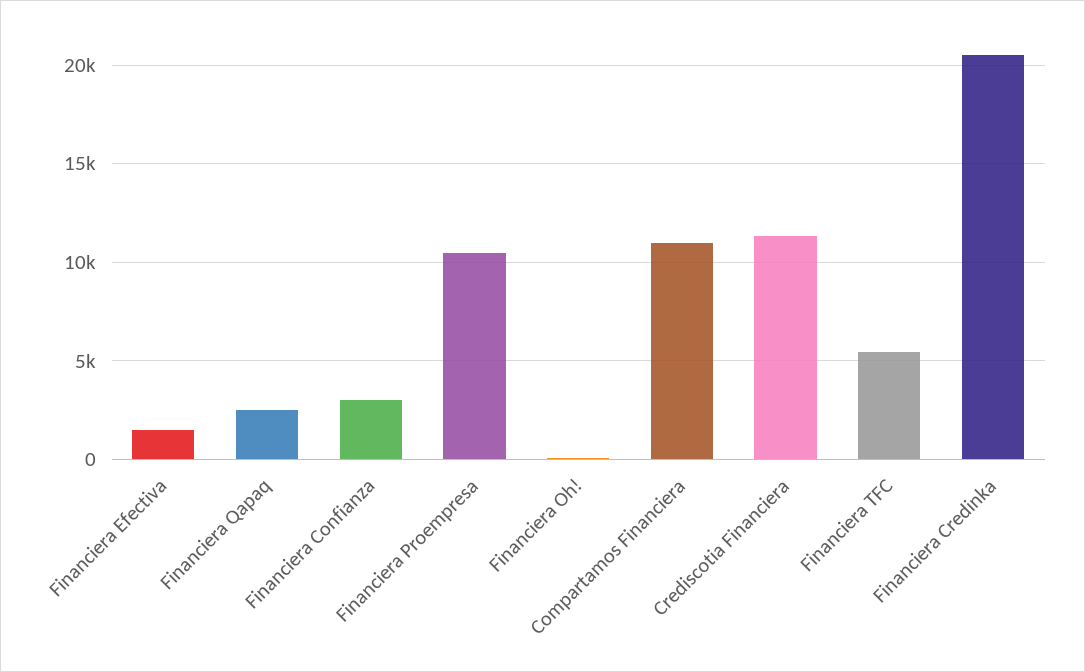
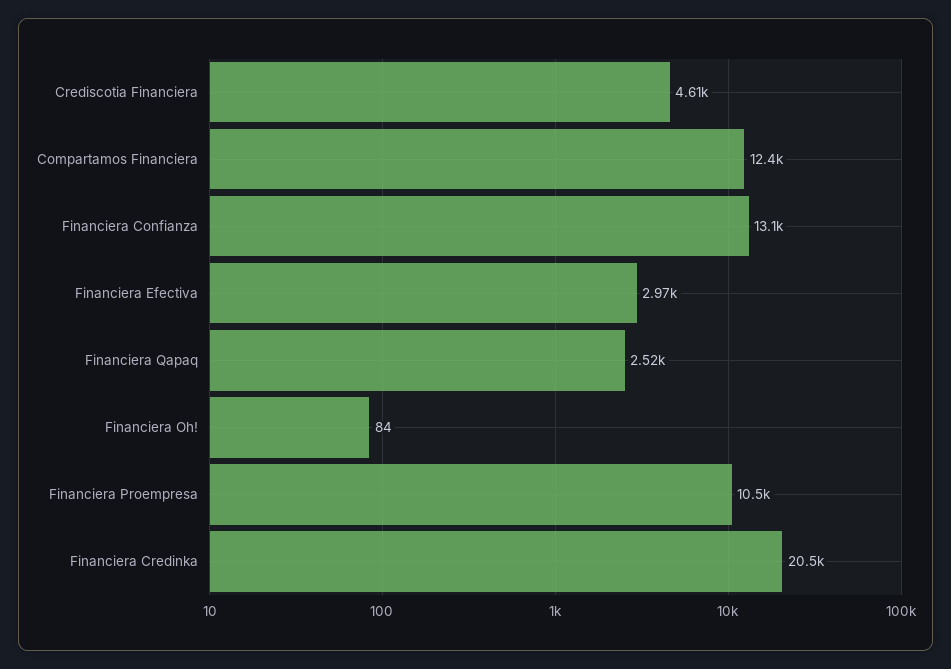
Financiera Efectiva: 1500 -> 2970
Financiera Confianza: 3000 -> 13100
Compartamos Financiera: 11000 -> 12400
Crediscotia Financiera: 11500 -> 4610
Financiera TFC: 5500 -> none

